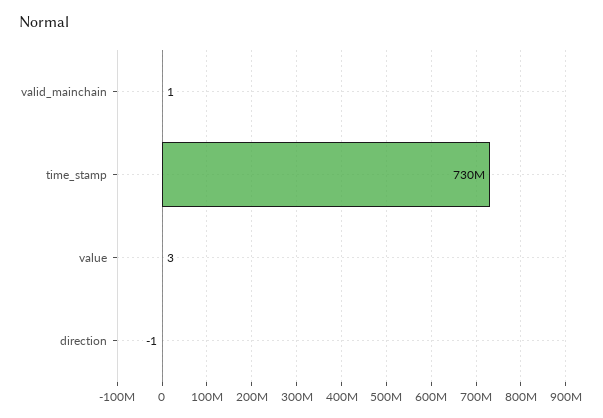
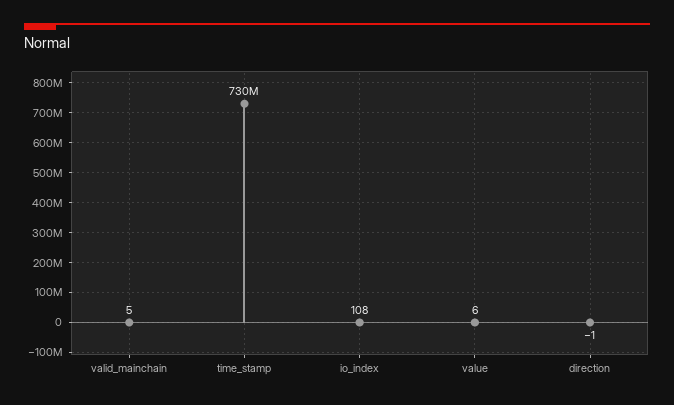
valid_mainchain: 1 -> 5
value: 3 -> 6
io_index: none -> 108

